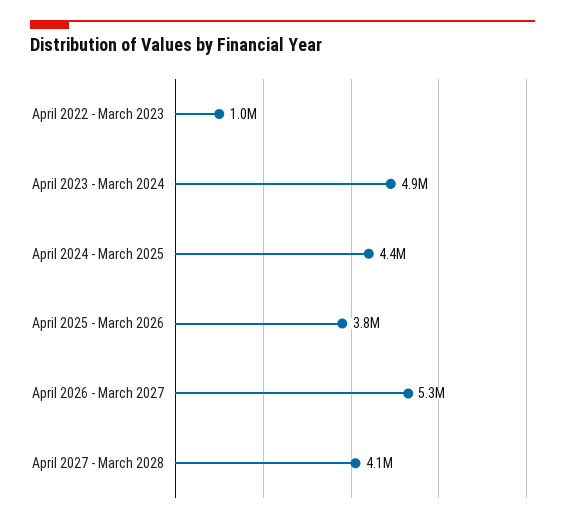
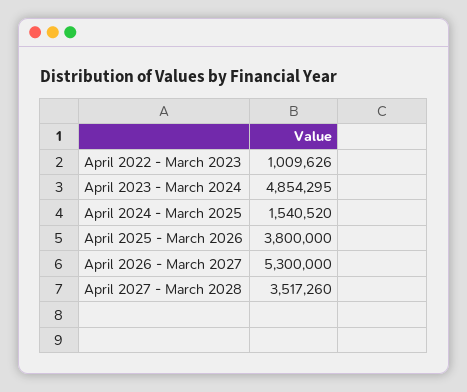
April 2024 - March 2025: 4400000 -> 1540520
April 2027 - March 2028: 4100000 -> 3517260

